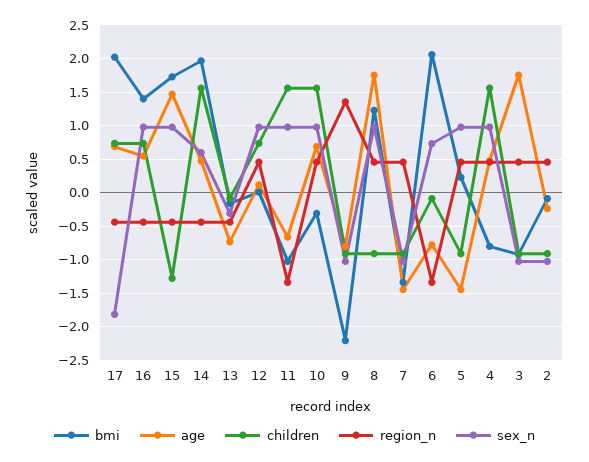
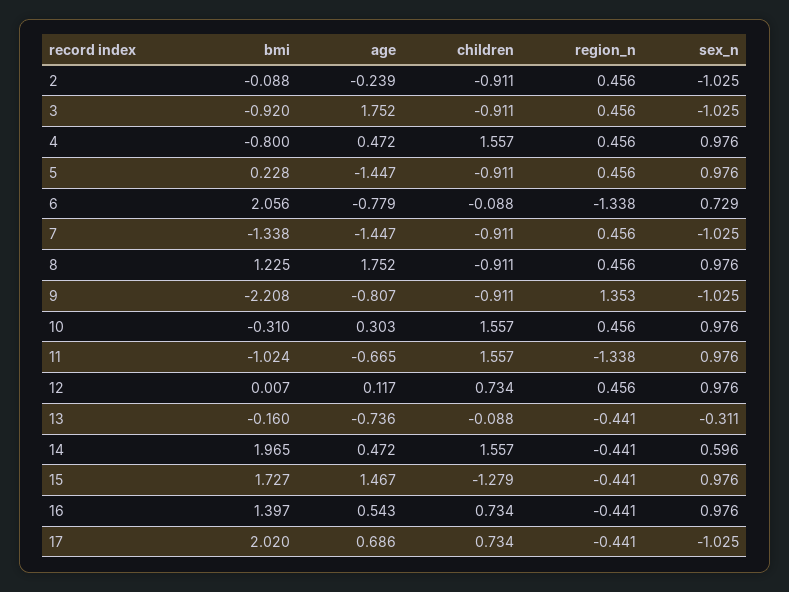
sex_n, 17: -1.8 -> -1.025
age, 10: 0.7 -> 0.303

